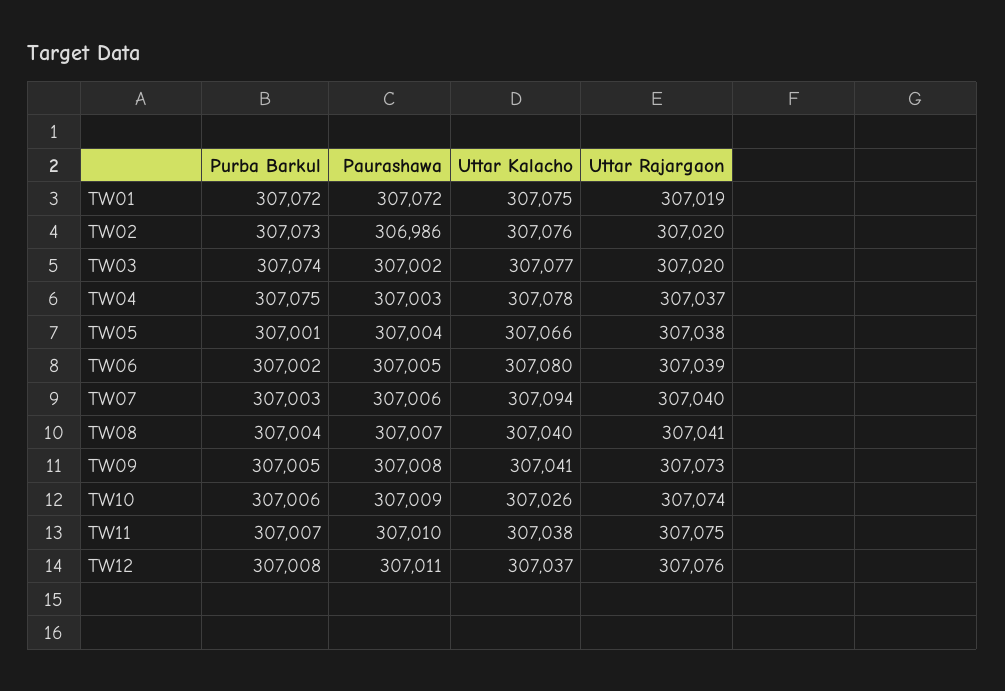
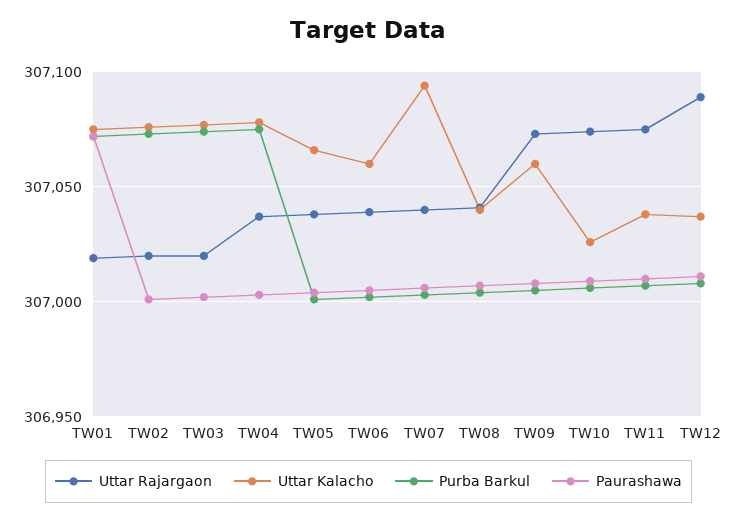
Paurashawa, TW02: 306986 -> 307000
Uttar Kalacho, TW06: 307080 -> 307060
Uttar Kalacho, TW09: 307041 -> 307060
Uttar Rajargaon, TW12: 307076 -> 307090

